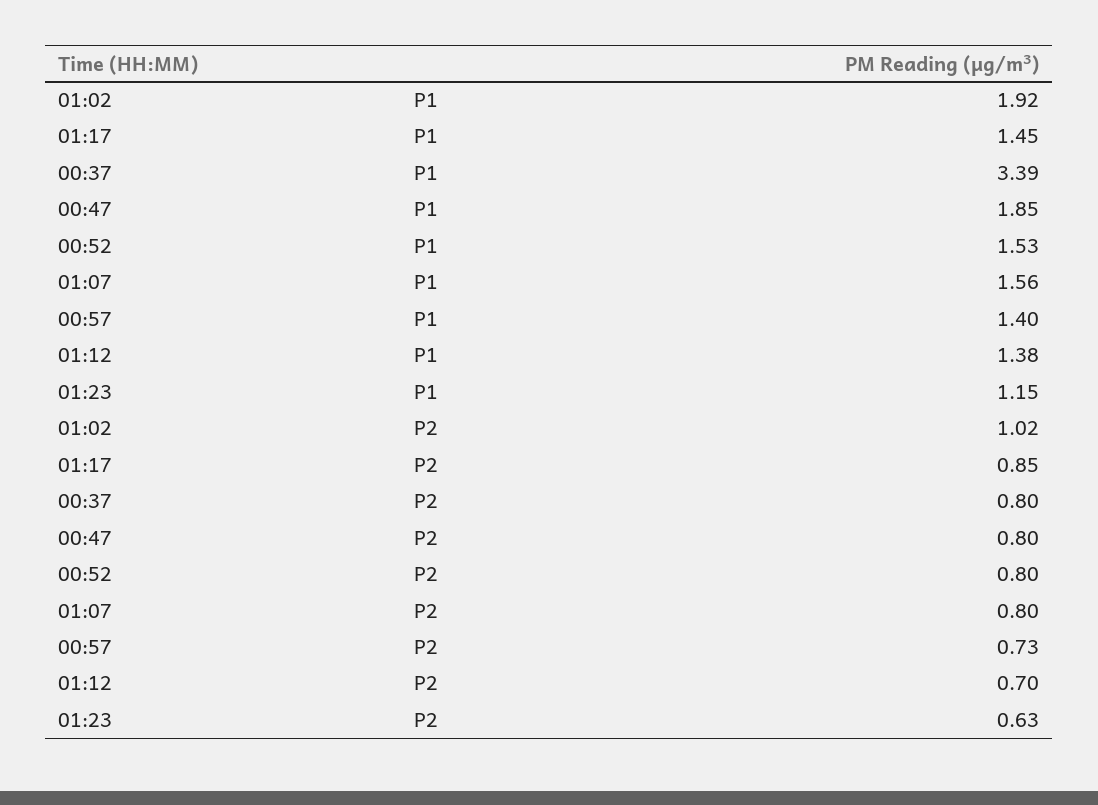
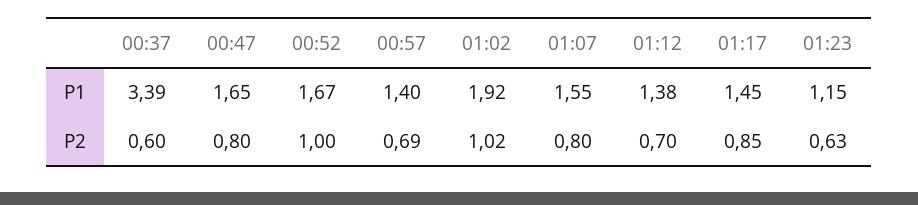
00:47, P1: 1.85 -> 1.65
00:52, P1: 1.53 -> 1.67
01:07, P1: 1.56 -> 1.55
00:37, P2: 0.8 -> 0.6
00:52, P2: 0.8 -> 1
00:57, P2: 0.73 -> 0.69

